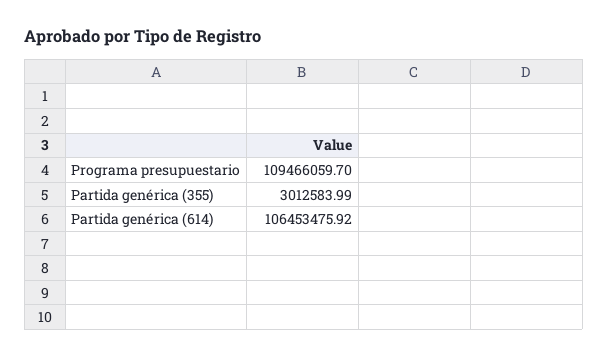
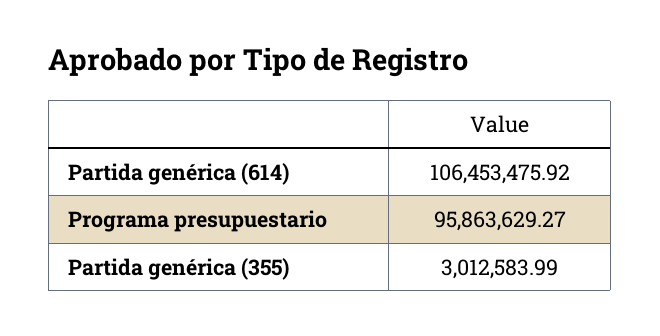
Programa presupuestario: 109466059.7 -> 95863629.27

